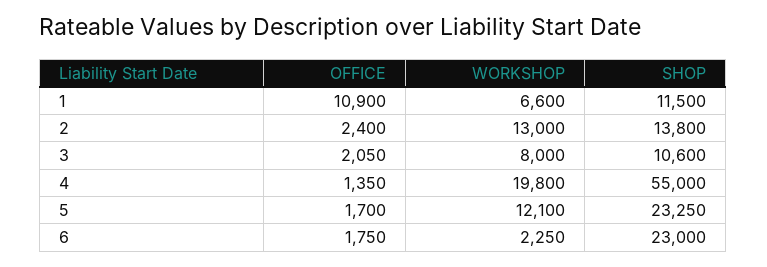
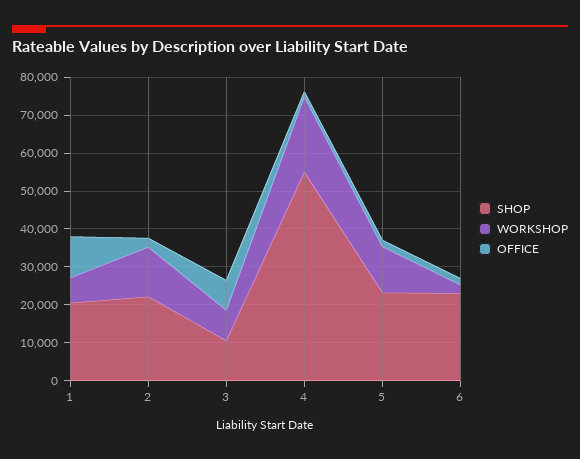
SHOP, 1: 11500 -> 20000
SHOP, 2: 13800 -> 22500
OFFICE, 3: 2050 -> 7500

